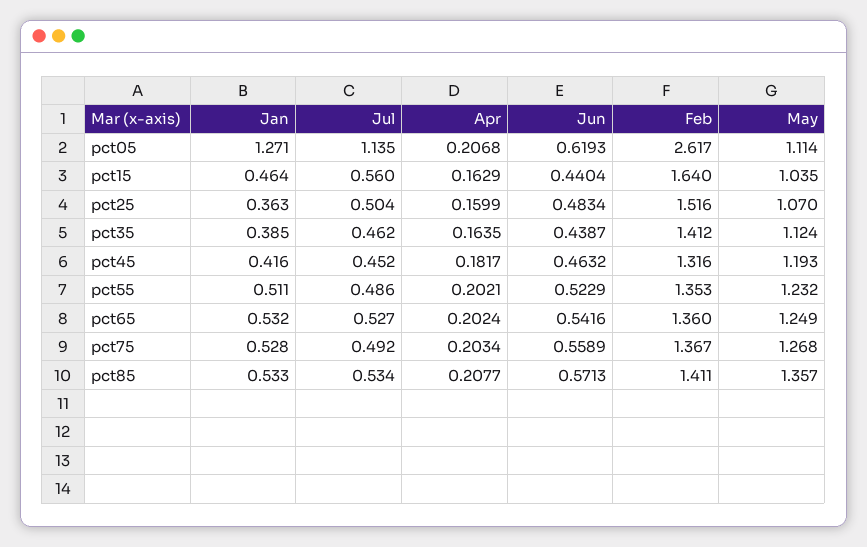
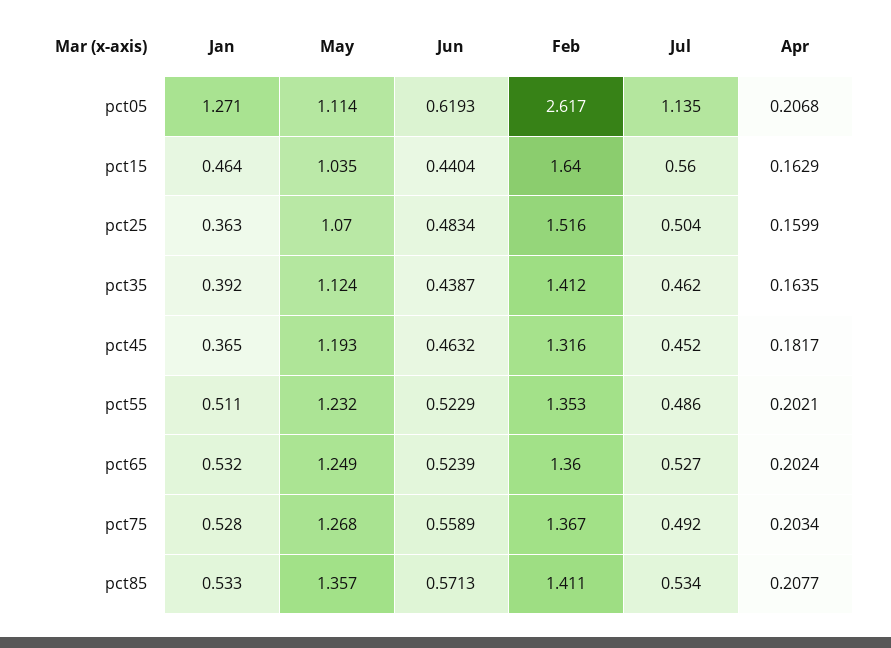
Jan, pct35: 0.385 -> 0.392
Jan, pct45: 0.416 -> 0.365
Jun, pct65: 0.5416 -> 0.5239

